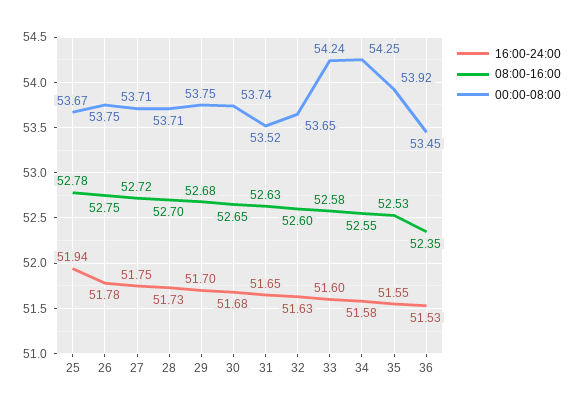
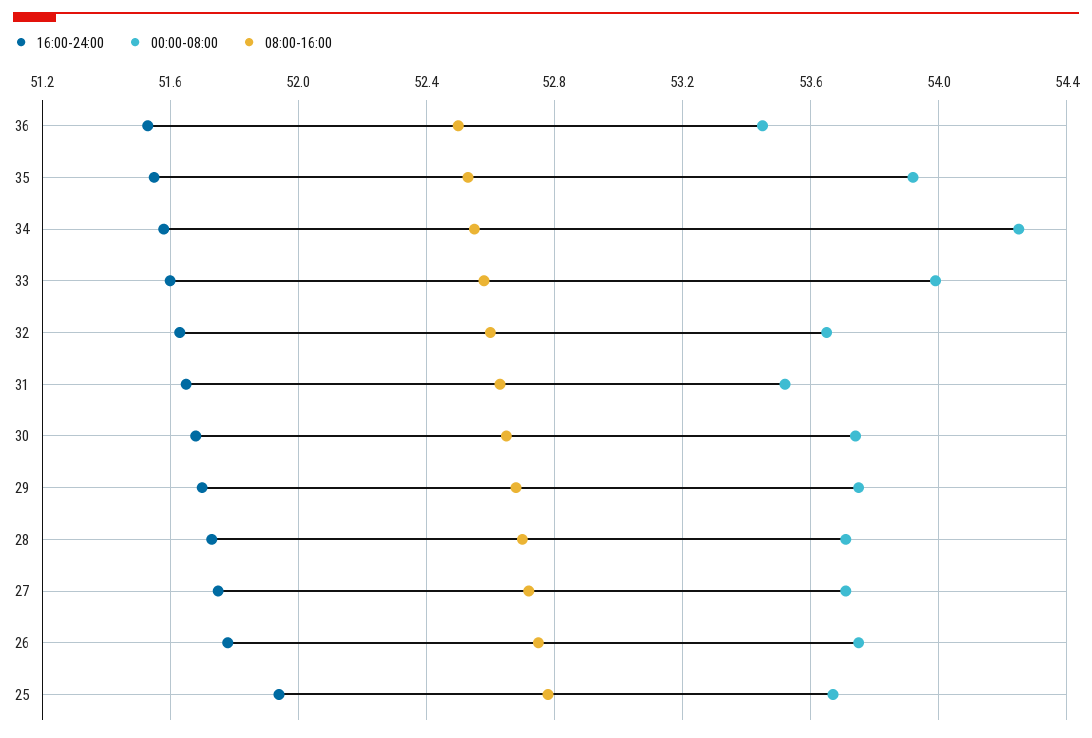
00:00-08:00, 33: 54.24 -> 54
08:00-16:00, 36: 52.35 -> 52.5

